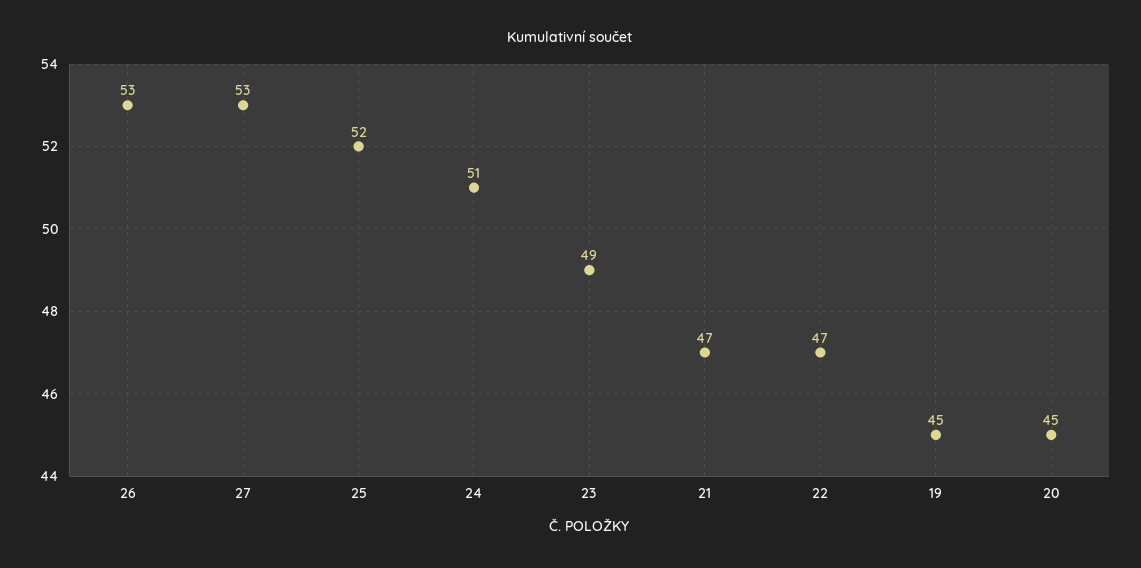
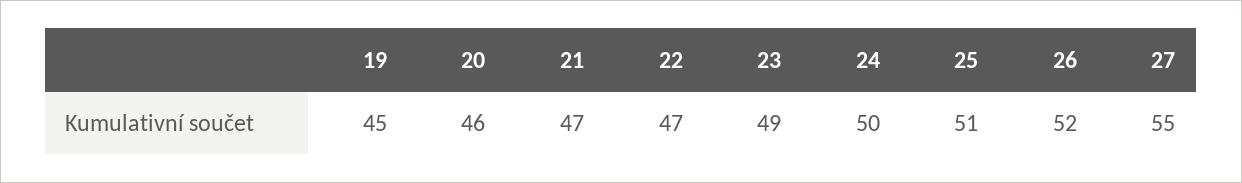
26: 53 -> 52
27: 53 -> 55
25: 52 -> 51
24: 51 -> 50
20: 45 -> 46

